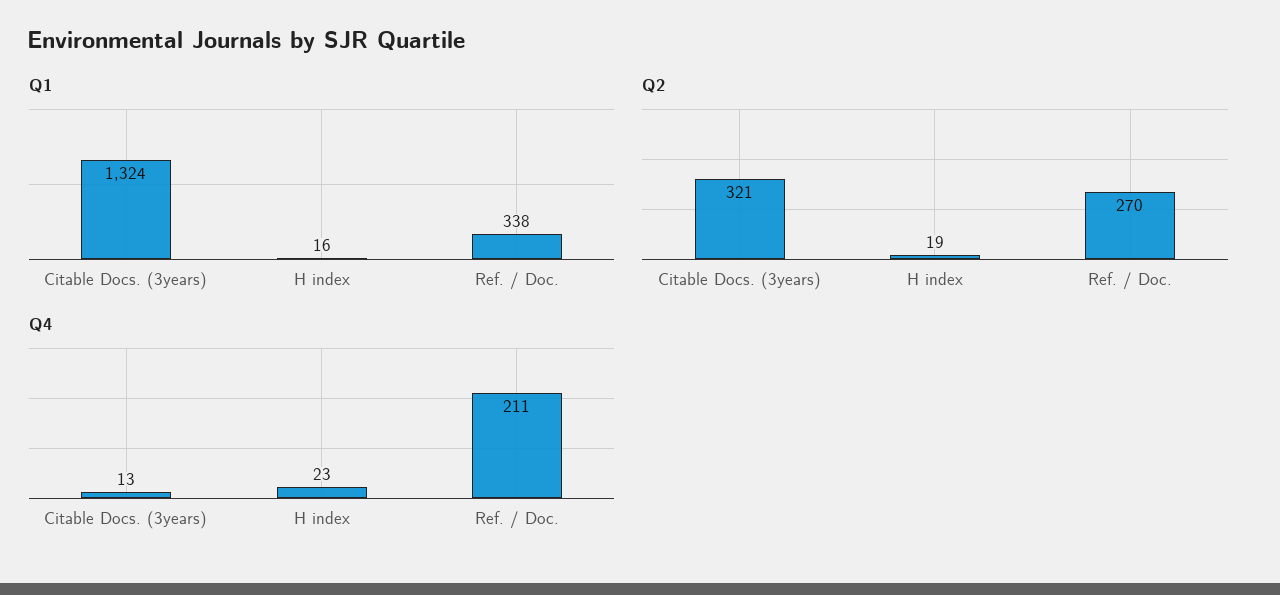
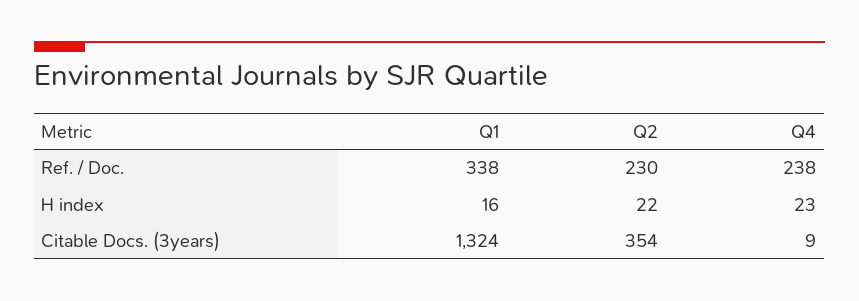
Q2, Citable Docs. (3years): 321 -> 354
Q2, H index: 19 -> 22
Q2, Ref. / Doc.: 270 -> 230
Q4, Citable Docs. (3years): 13 -> 9
Q4, Ref. / Doc.: 211 -> 238

